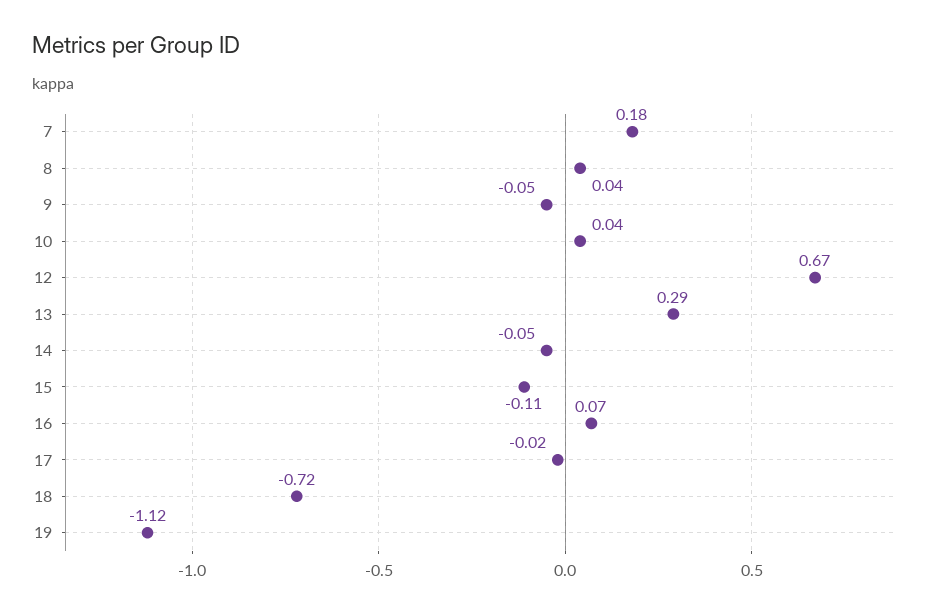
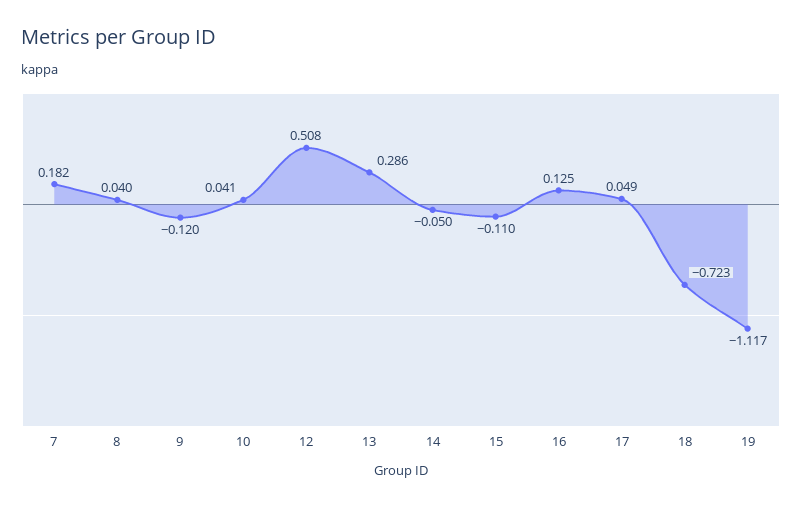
9: -0.05 -> -0.12
12: 0.67 -> 0.508
16: 0.07 -> 0.125
17: -0.02 -> 0.049

